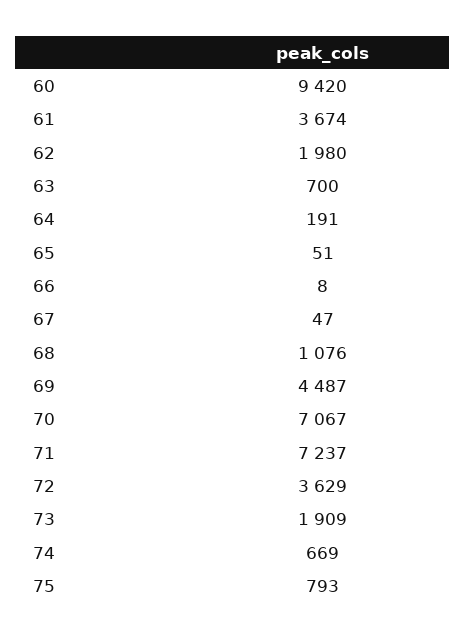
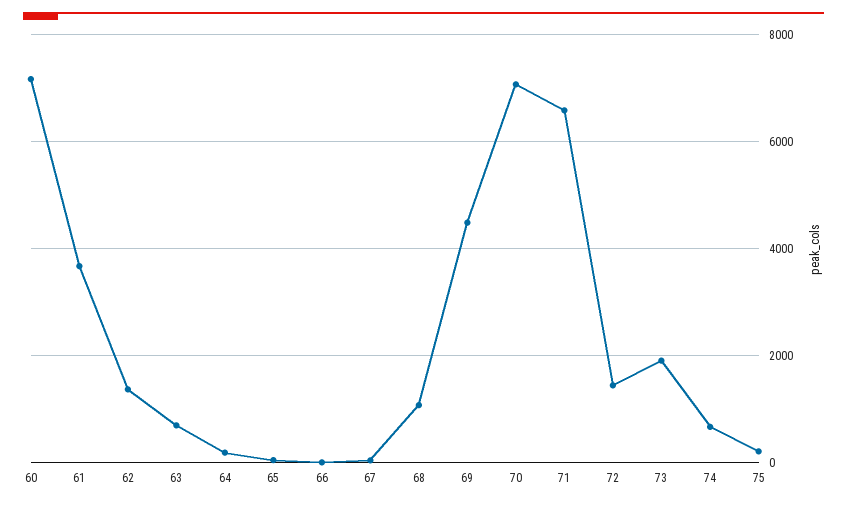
60: 9420 -> 7200
62: 1980 -> 1400
71: 7237 -> 6600
72: 3629 -> 1400
75: 793 -> 200

